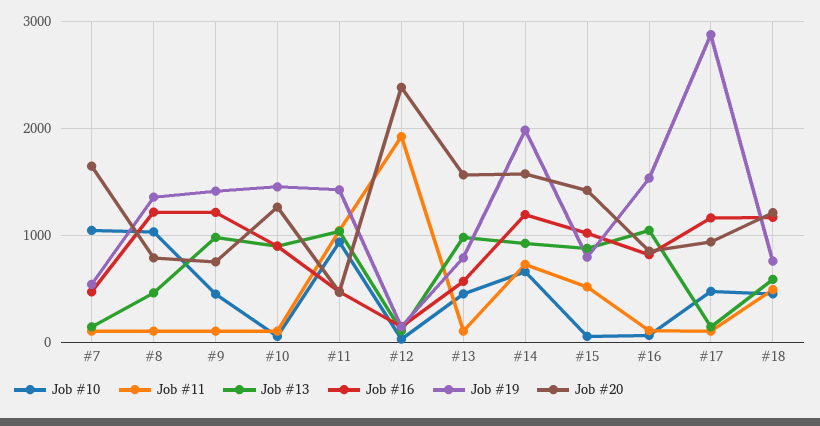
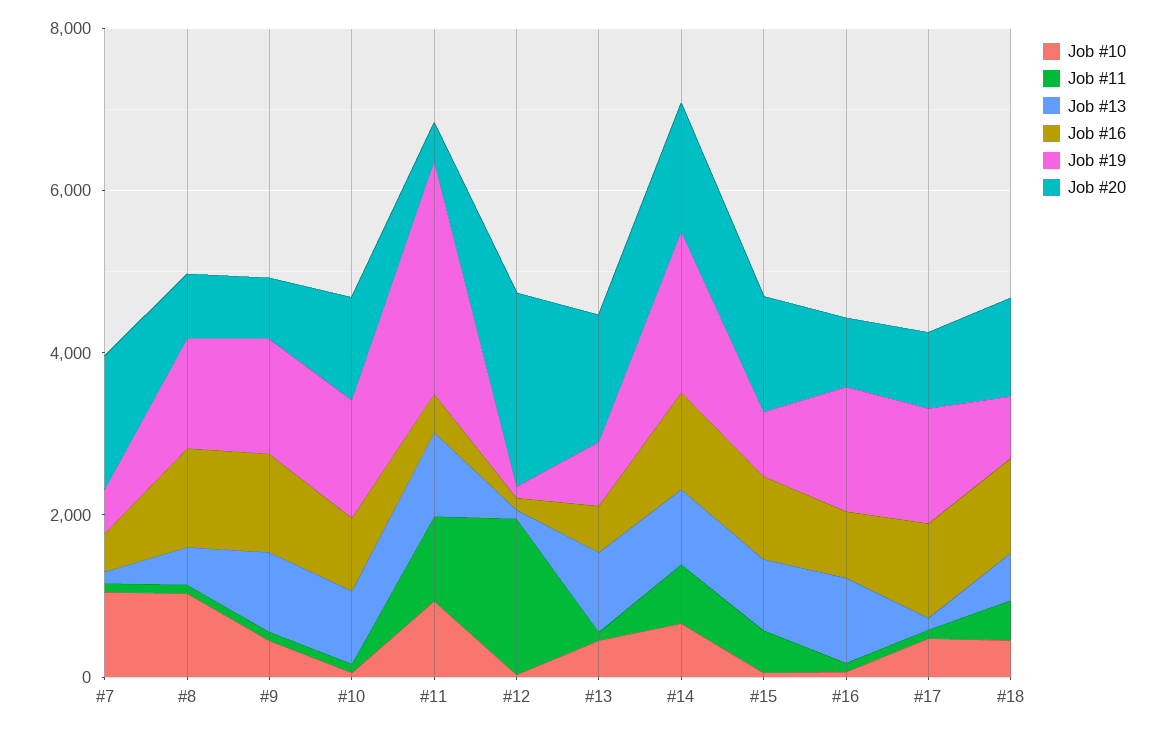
Job #19, #11: 1400 -> 3000
Job #19, #17: 2900 -> 1500

